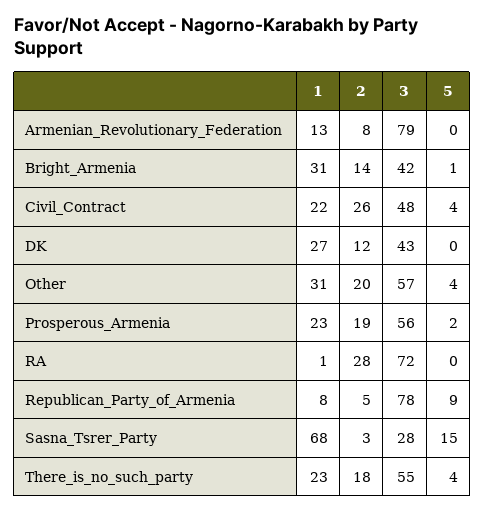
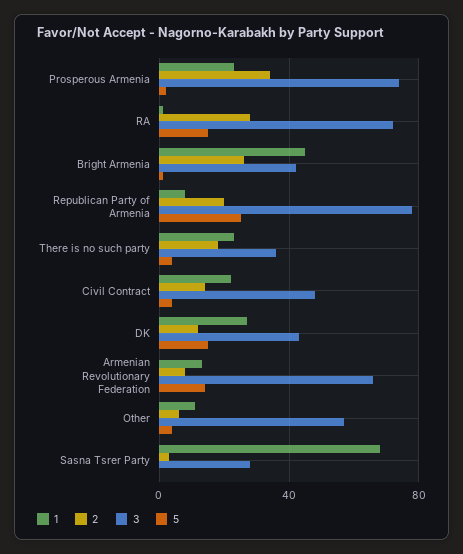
3, Armenian_Revolutionary_Federation: 79 -> 65
5, Armenian_Revolutionary_Federation: 0 -> 15
1, Bright_Armenia: 31 -> 45
2, Bright_Armenia: 14 -> 25
2, Civil_Contract: 26 -> 15
5, DK: 0 -> 15
1, Other: 31 -> 10
2, Other: 20 -> 5
2, Prosperous_Armenia: 19 -> 35
3, Prosperous_Armenia: 56 -> 75
5, RA: 0 -> 15
2, Republican_Party_of_Armenia: 5 -> 20
5, Republican_Party_of_Armenia: 9 -> 25
5, Sasna_Tsrer_Party: 15 -> 0
3, There_is_no_such_party: 55 -> 35

